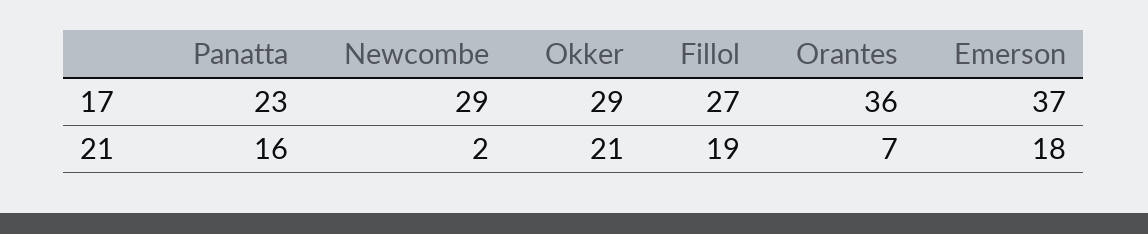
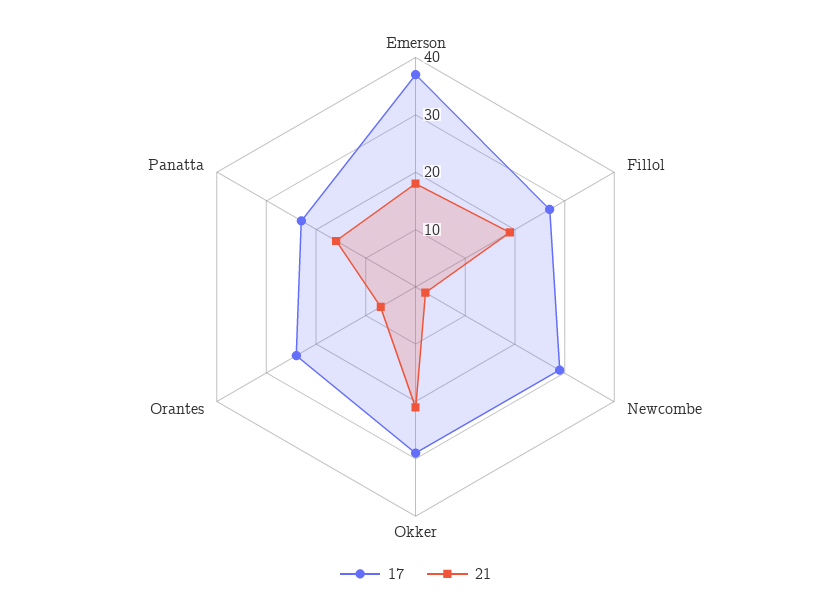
17, Orantes: 36 -> 25

